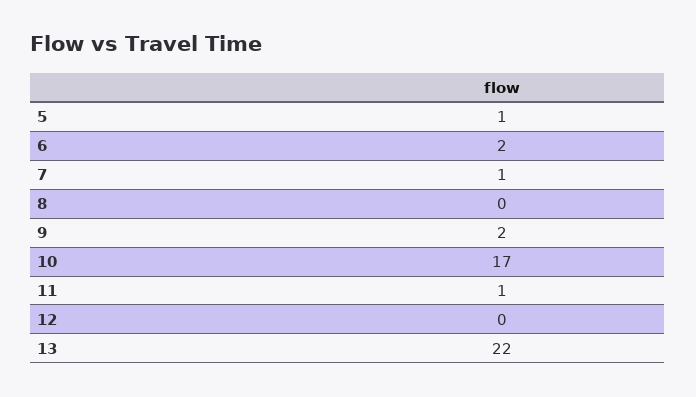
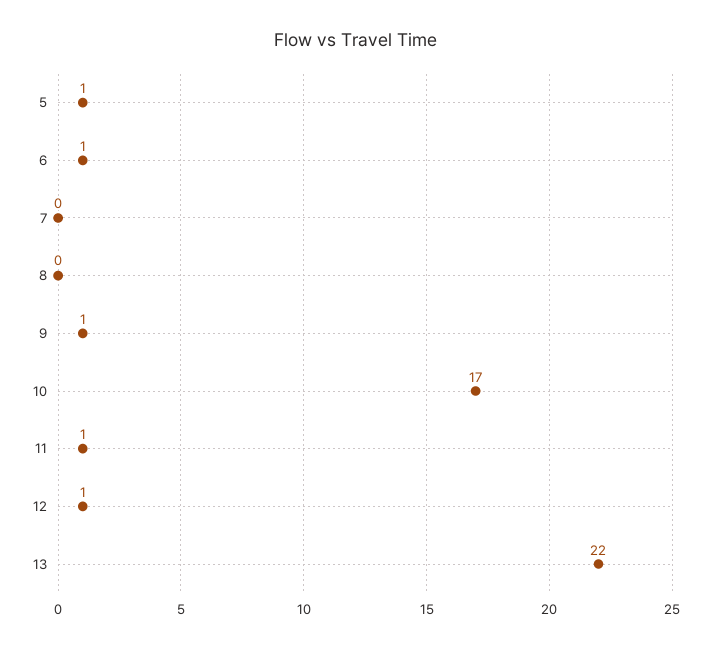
6: 2 -> 1
7: 1 -> 0
9: 2 -> 1
12: 0 -> 1

